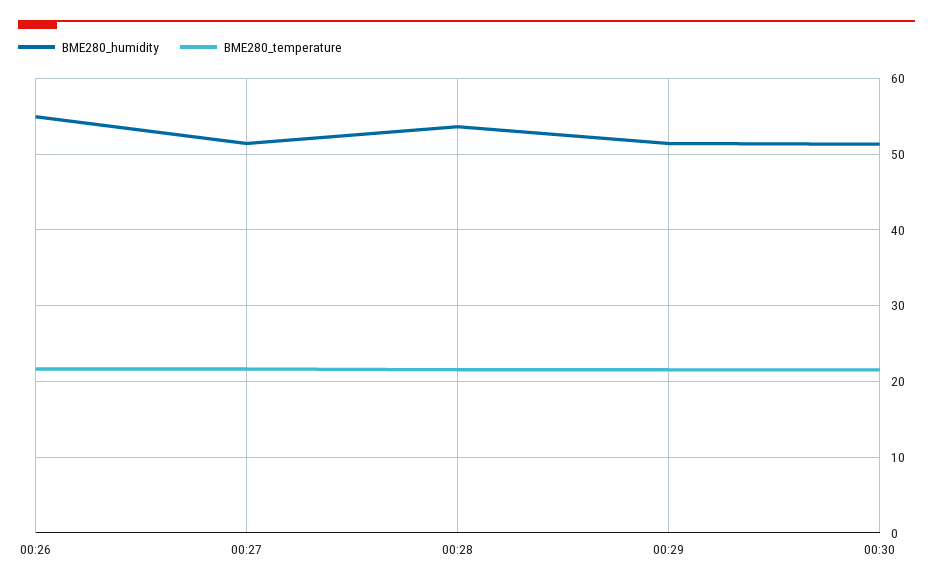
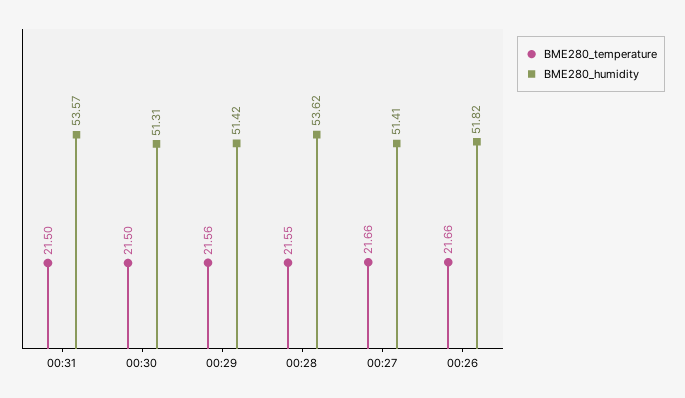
BME280_humidity, 00:26: 55 -> 51.82
BME280_temperature, 00:31: none -> 21.5
BME280_humidity, 00:31: none -> 53.57

